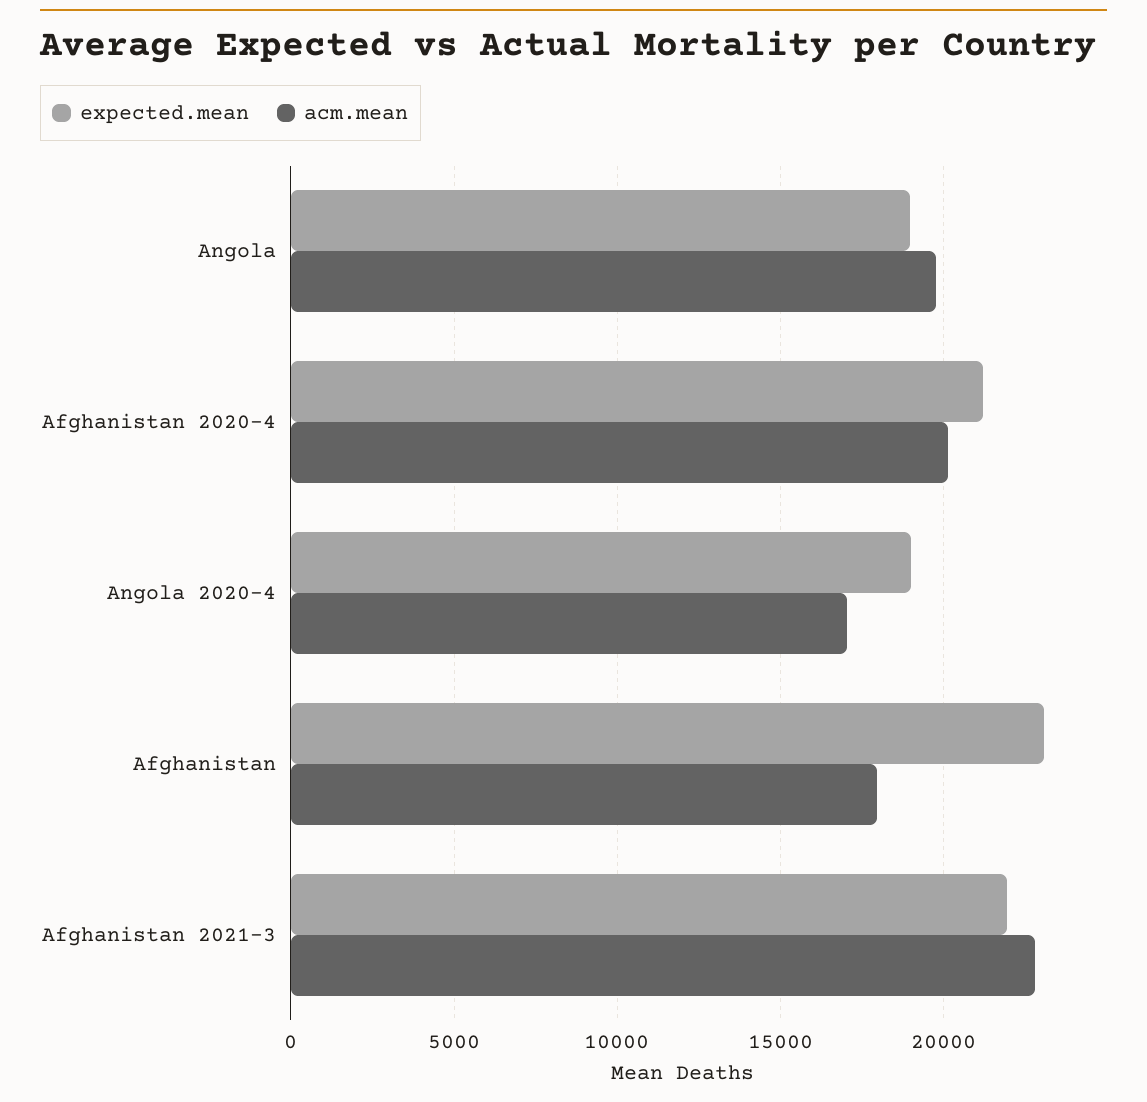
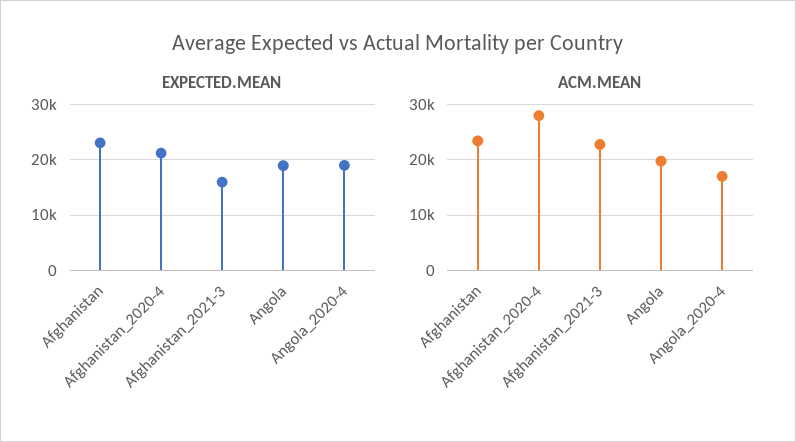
acm.mean, Afghanistan 2020-4: 20000 -> 28000
acm.mean, Afghanistan: 18000 -> 24000
expected.mean, Afghanistan 2021-3: 22000 -> 16000

